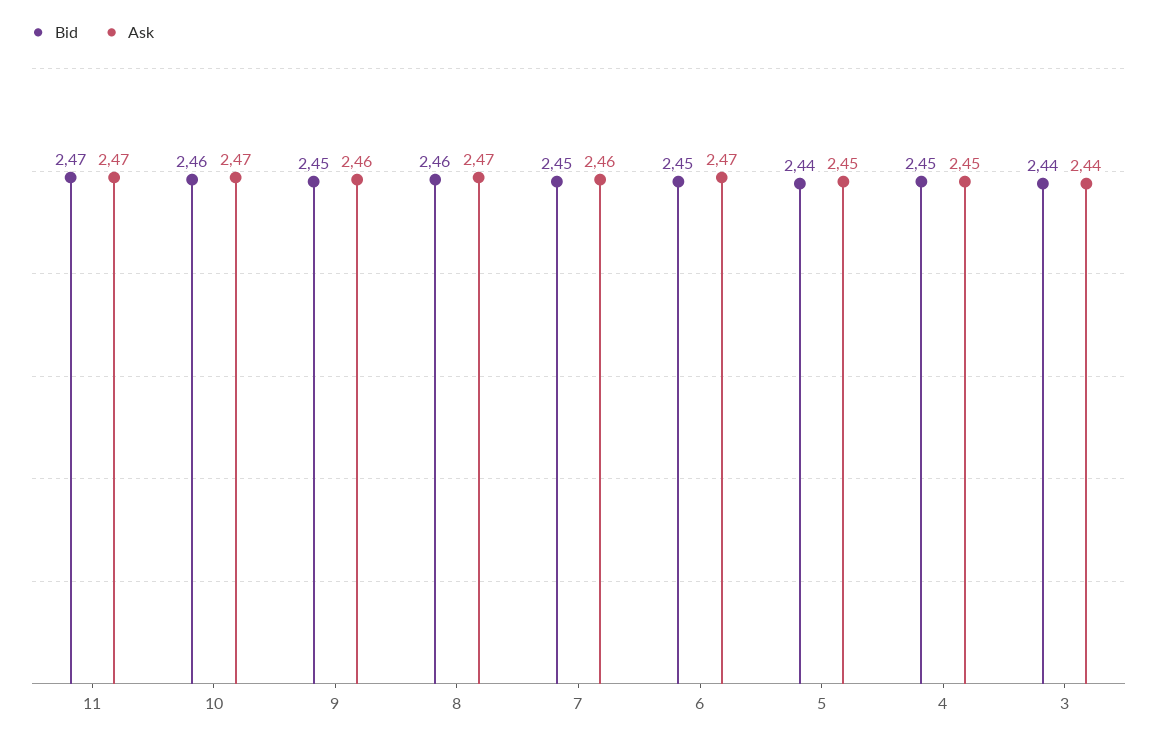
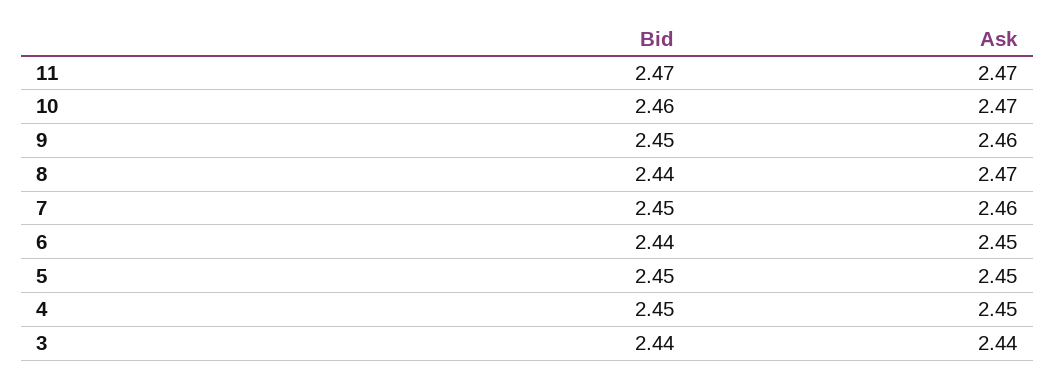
Bid, 8: 2.46 -> 2.44
Bid, 6: 2.45 -> 2.44
Ask, 6: 2.47 -> 2.45
Bid, 5: 2.44 -> 2.45

